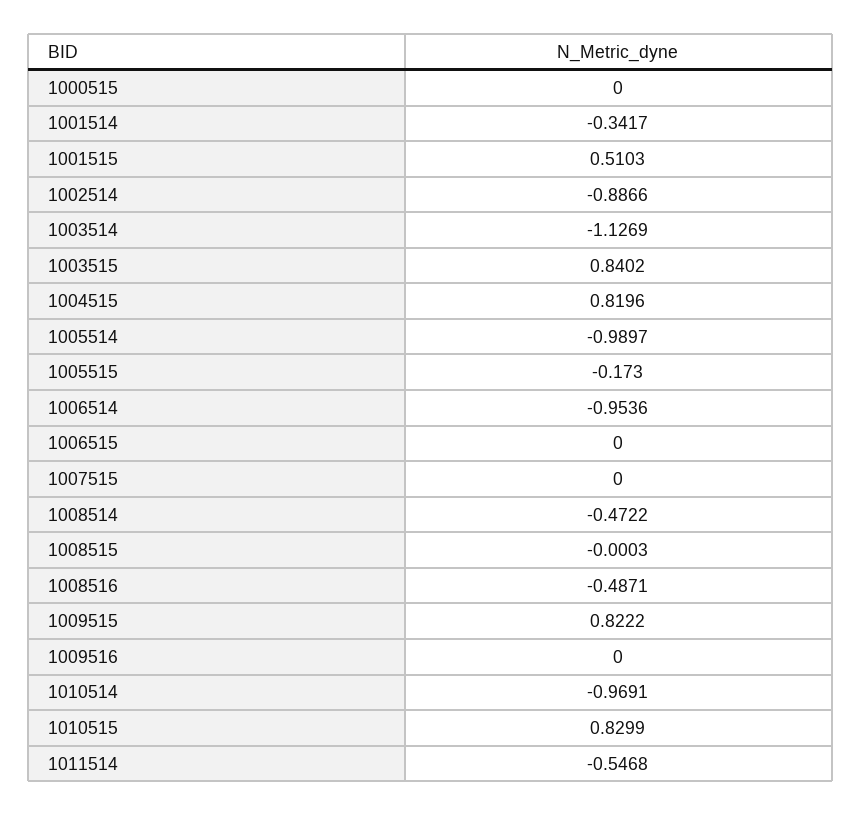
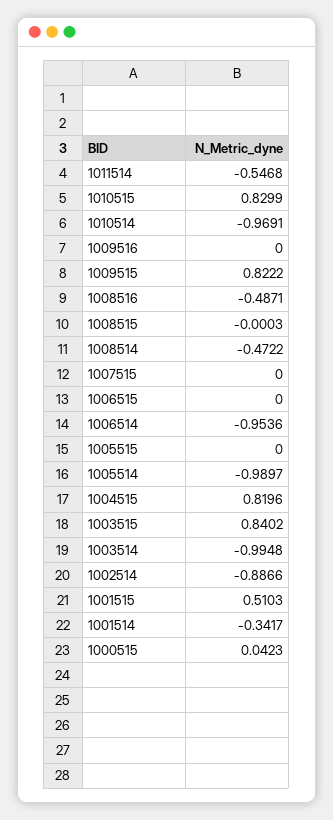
1000515: 0 -> 0.0423
1003514: -1.1269 -> -0.9948
1005515: -0.173 -> 0

